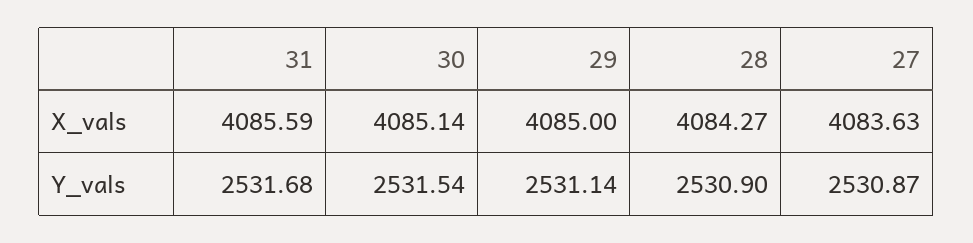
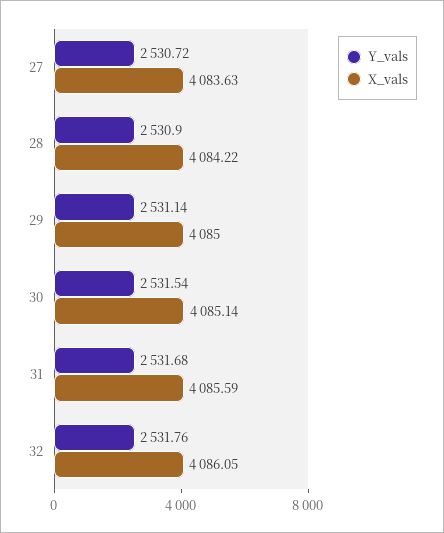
X_vals, 28: 4084.27 -> 4084.22
Y_vals, 27: 2530.87 -> 2530.72
Y_vals, 32: none -> 2531.76
X_vals, 32: none -> 4086.05

